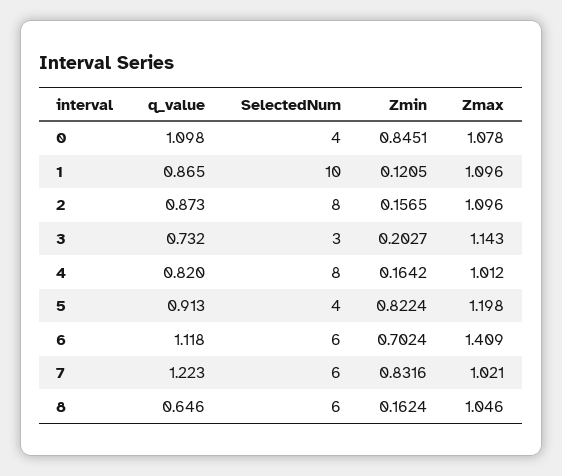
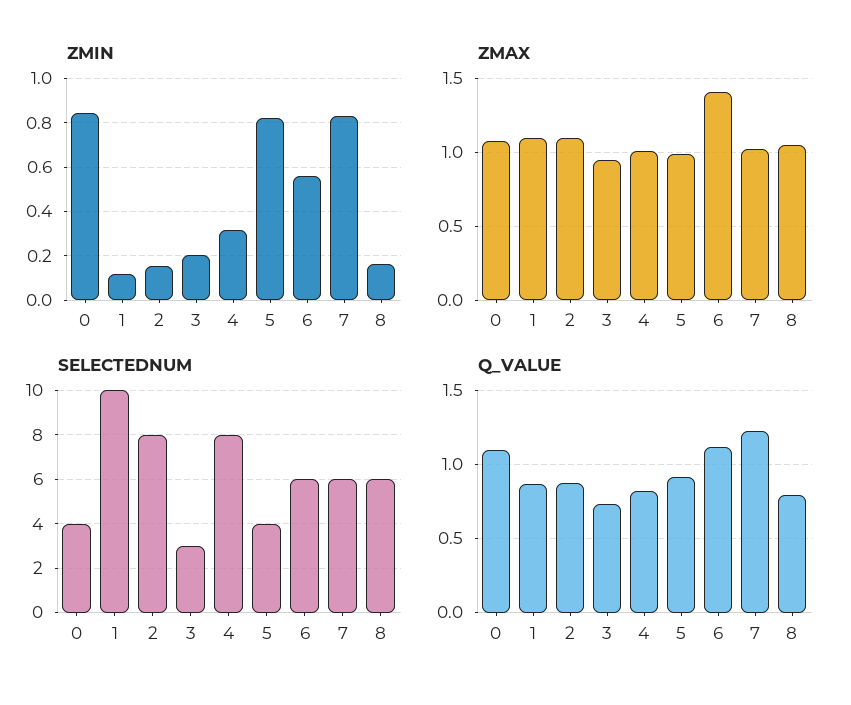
Zmax, 3: 1.143 -> 0.95
Zmin, 4: 0.1642 -> 0.3
Zmax, 5: 1.198 -> 1
Zmin, 6: 0.7024 -> 0.55
q_value, 8: 0.646 -> 0.8

